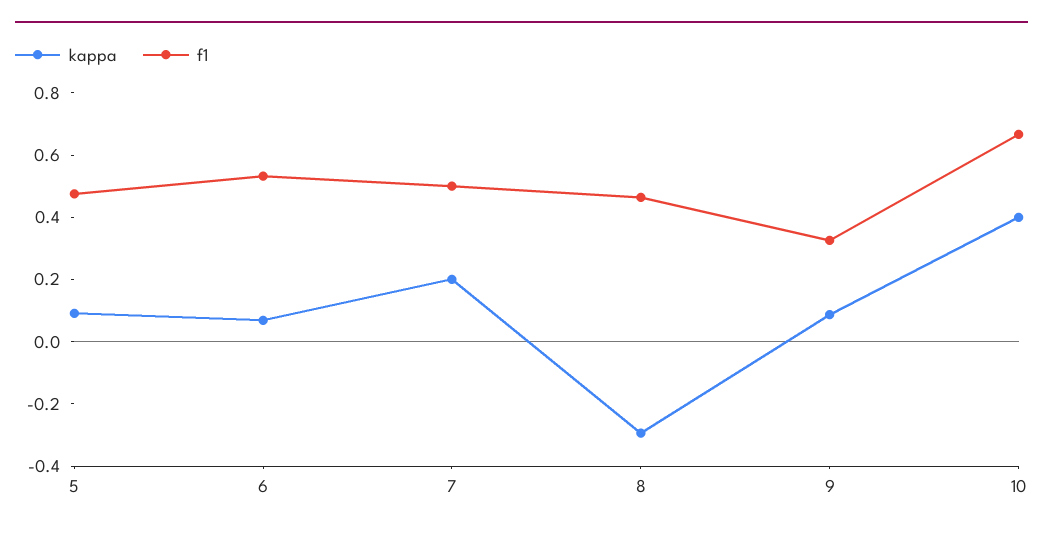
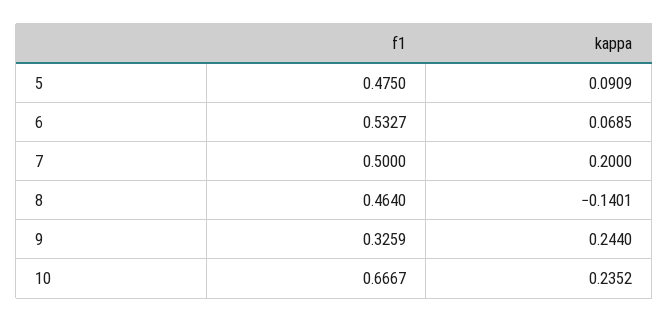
kappa, 8: -0.3 -> -0.1401
kappa, 9: 0.1 -> 0.244
kappa, 10: 0.4 -> 0.2352

